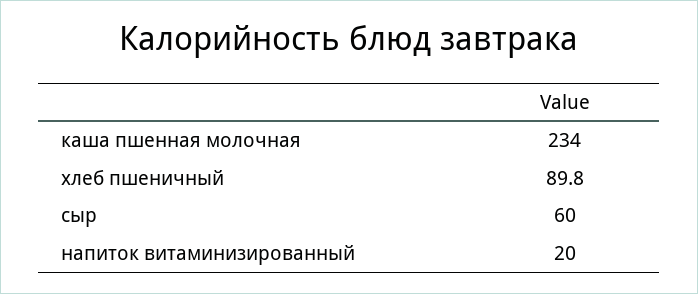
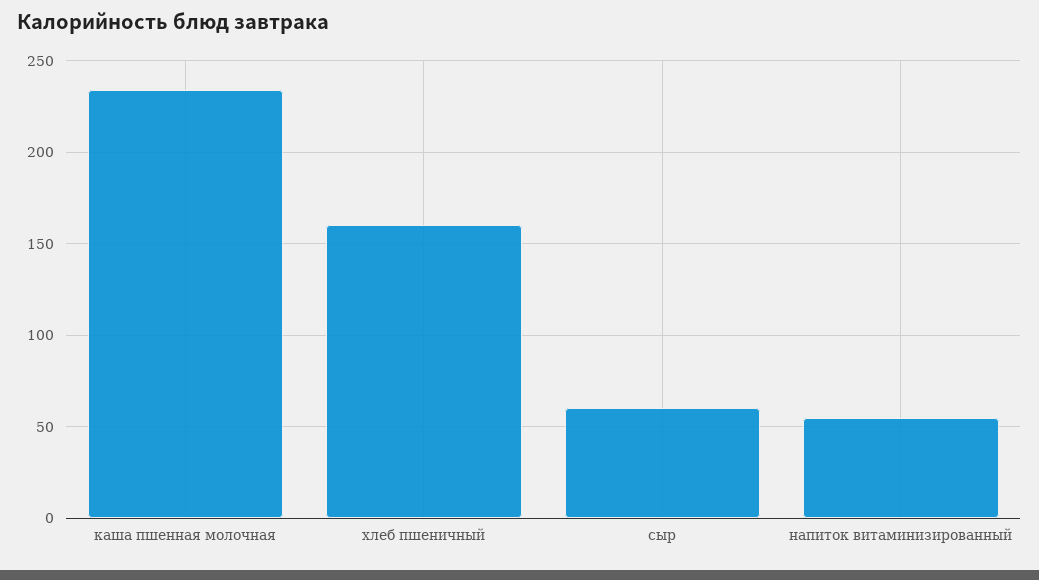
хлеб пшеничный: 89.8 -> 160
напиток витаминизированный: 20 -> 55

